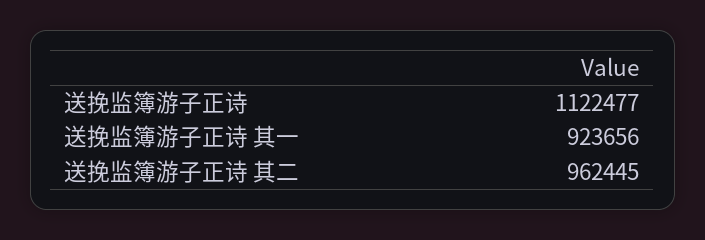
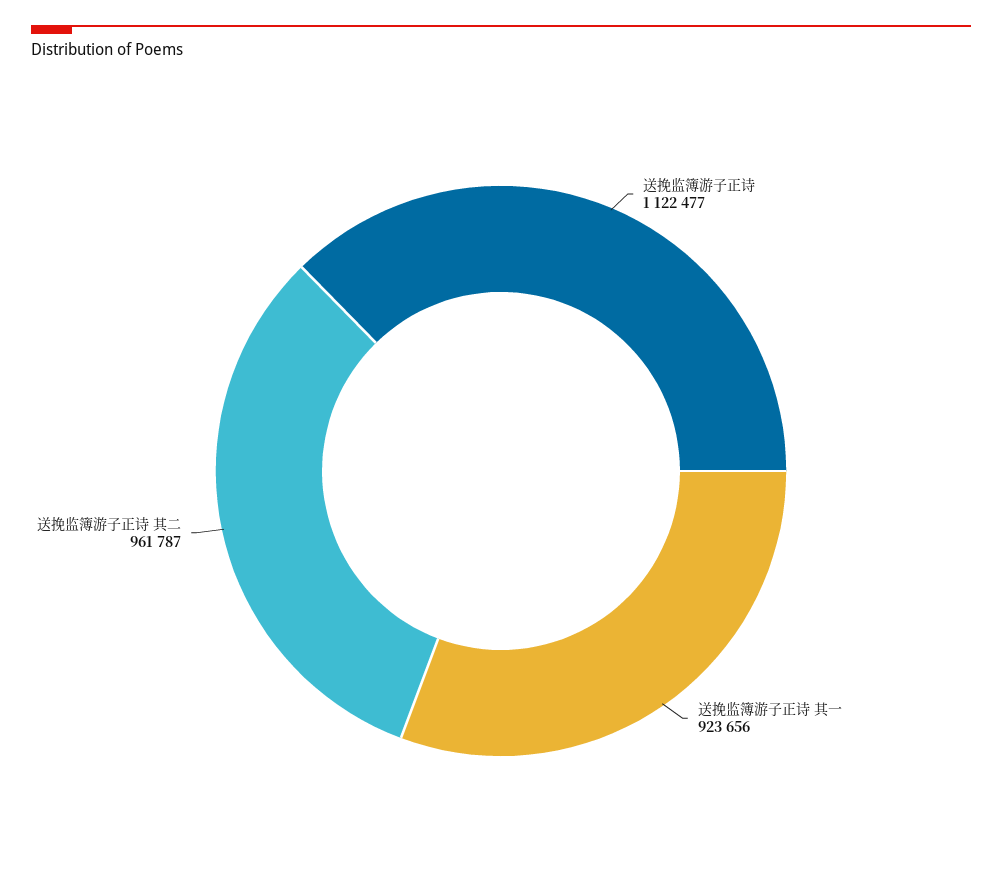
送挽监簿游子正诗 其二: 962445 -> 961787

